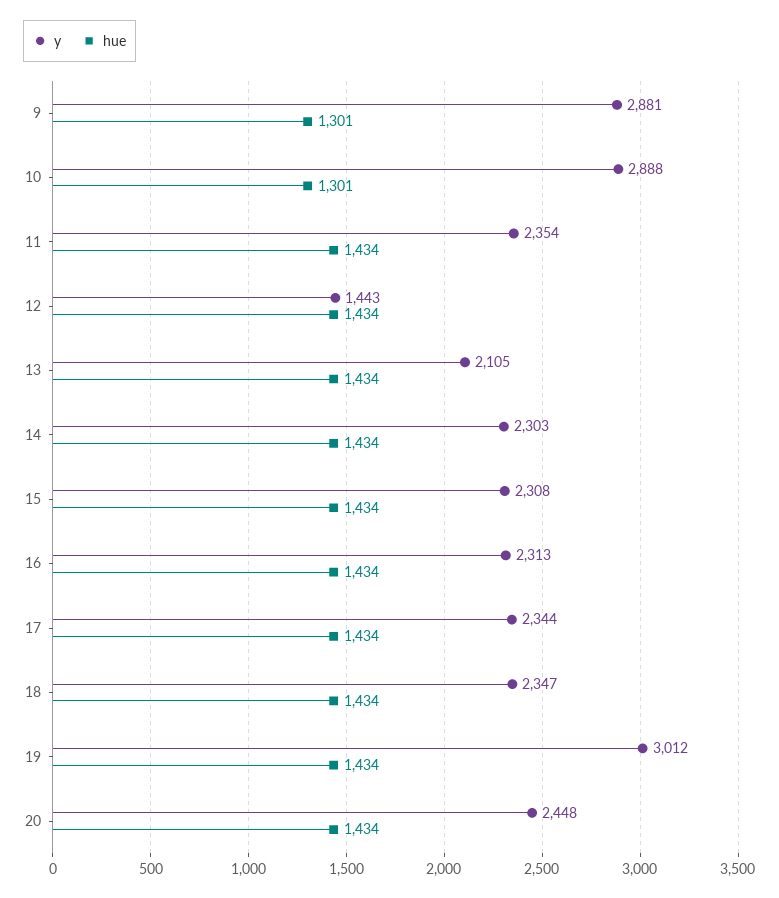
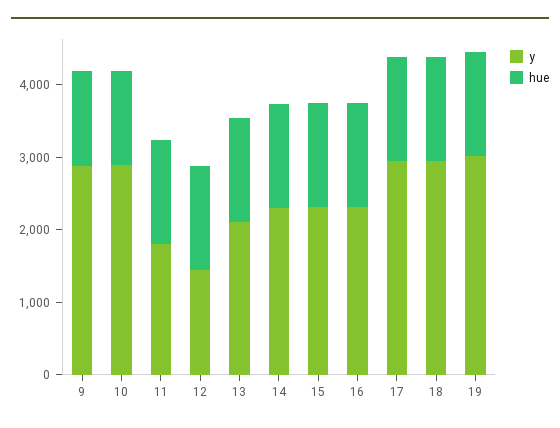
y, 11: 2354 -> 1800
y, 17: 2344 -> 3000
y, 18: 2347 -> 3000
y, 20: 2448 -> none
hue, 20: 1434 -> none

